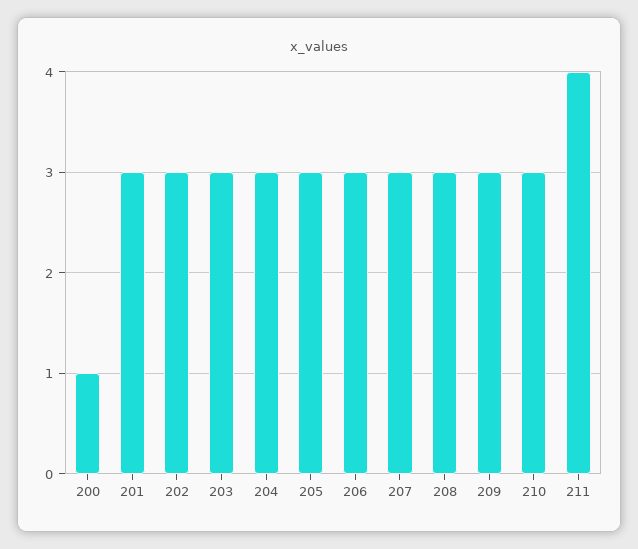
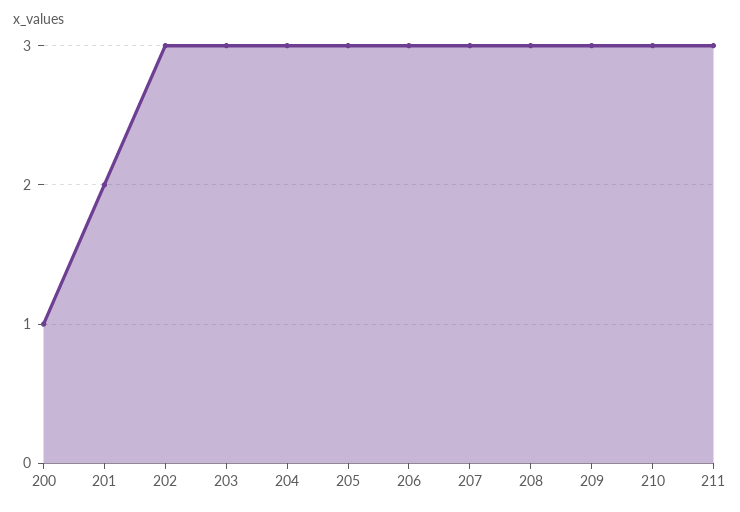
201: 3 -> 2
211: 4 -> 3

